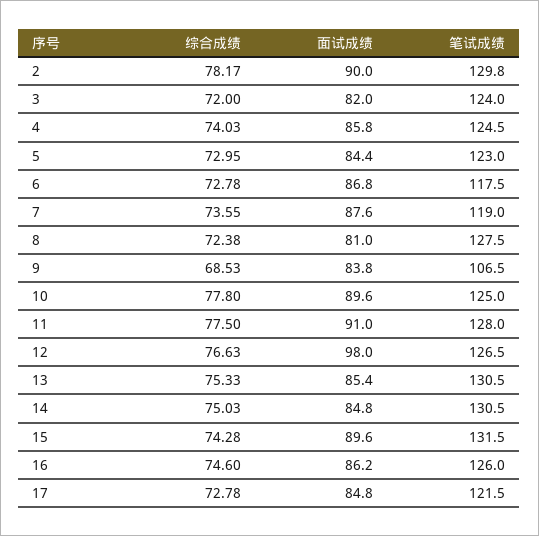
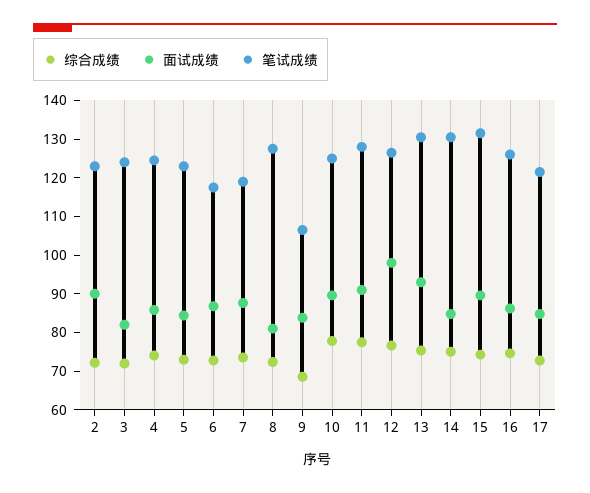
综合成绩, 2: 78.17 -> 72.5
笔试成绩, 2: 129.8 -> 122.5
面试成绩, 13: 85.4 -> 92.5

